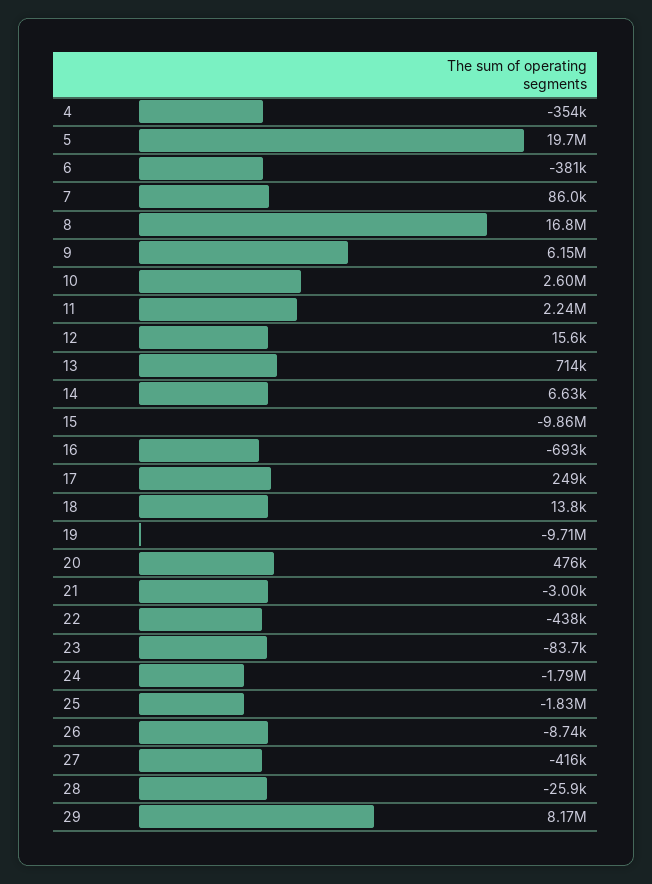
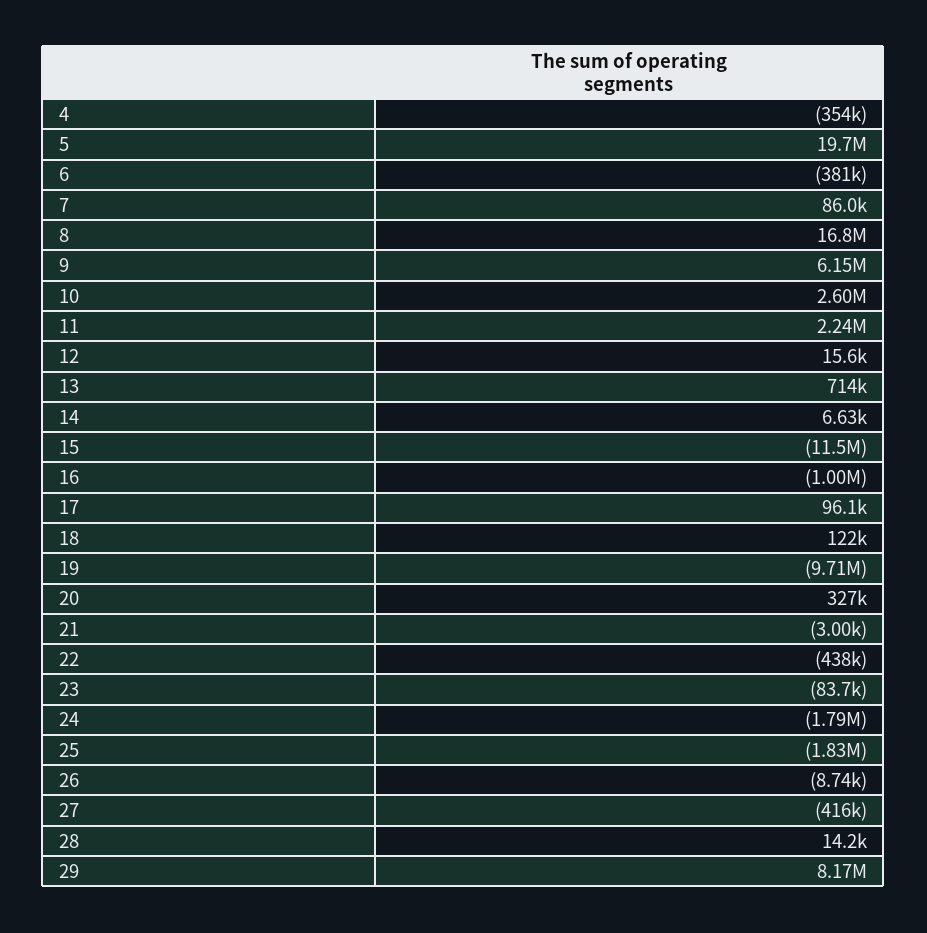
15: -9860000 -> -11500000
16: -693000 -> -1000000
17: 249000 -> 96100
18: 13800 -> 122000
20: 476000 -> 327000
28: -25900 -> 14200

